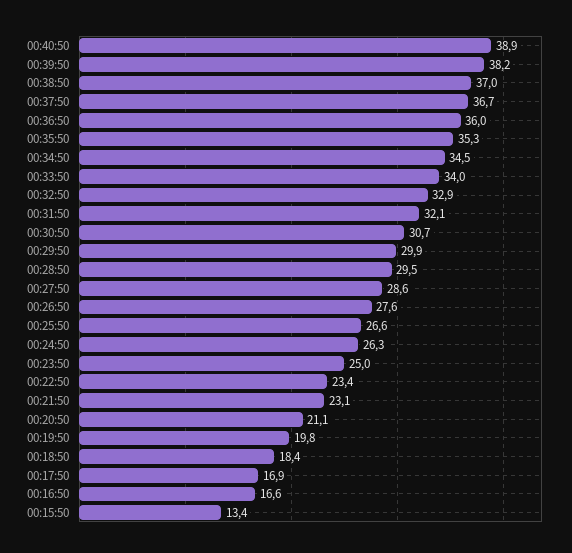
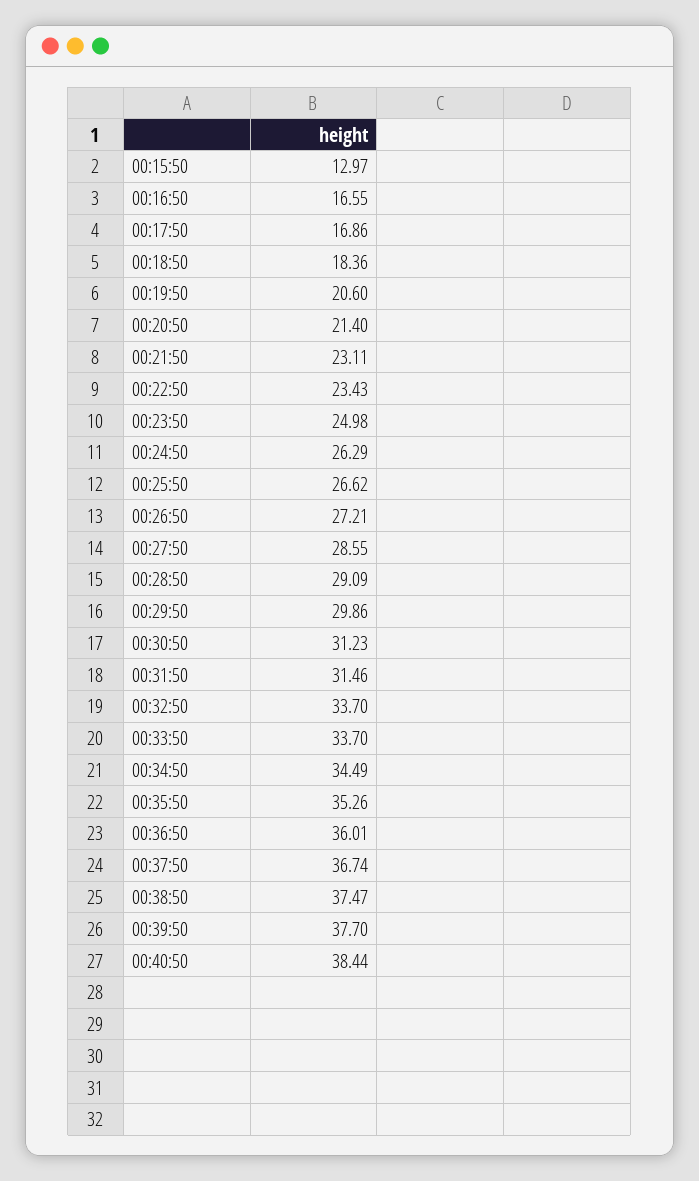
00:40:50: 38.9 -> 38.44
00:39:50: 38.2 -> 37.7
00:38:50: 37 -> 37.47
00:33:50: 34 -> 33.7
00:32:50: 32.9 -> 33.7
00:31:50: 32.1 -> 31.46
00:30:50: 30.7 -> 31.23
00:28:50: 29.5 -> 29.09
00:26:50: 27.6 -> 27.21
00:20:50: 21.1 -> 21.4
00:19:50: 19.8 -> 20.6
00:15:50: 13.4 -> 12.97

